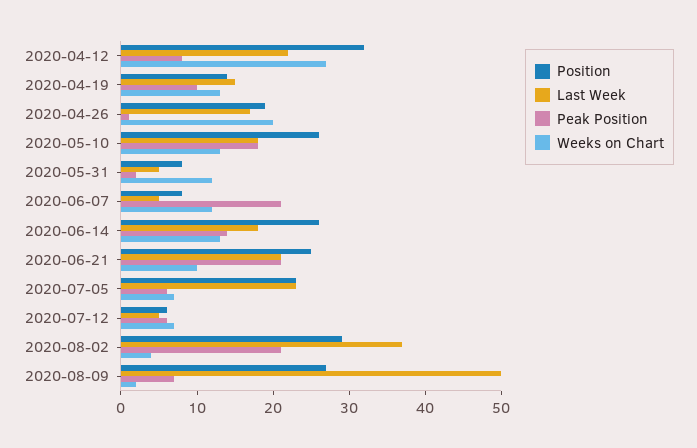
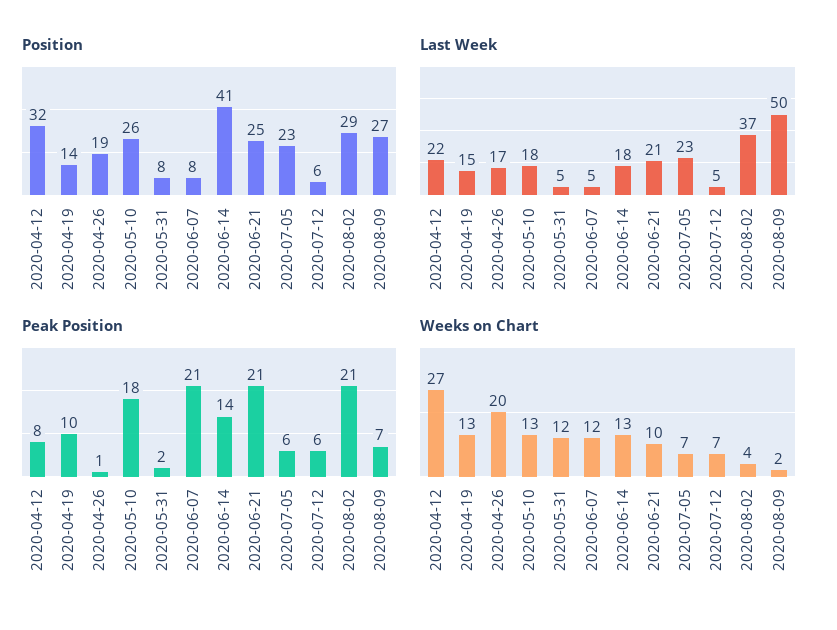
Position, 2020-06-14: 25 -> 41

